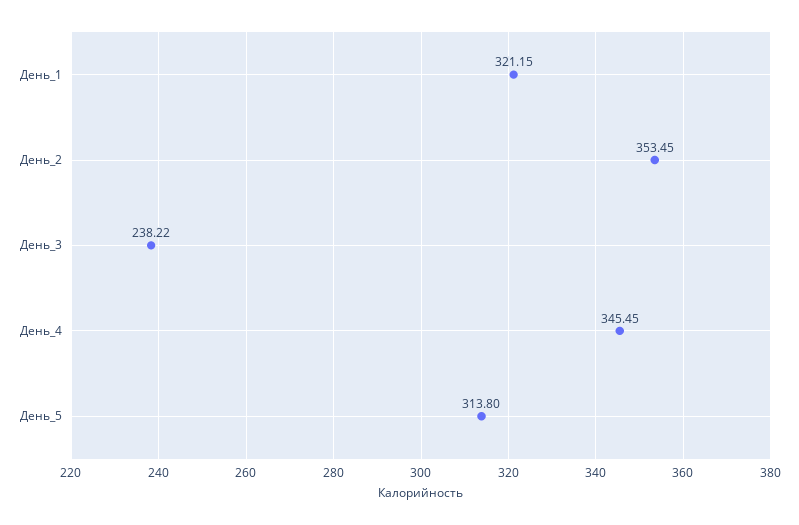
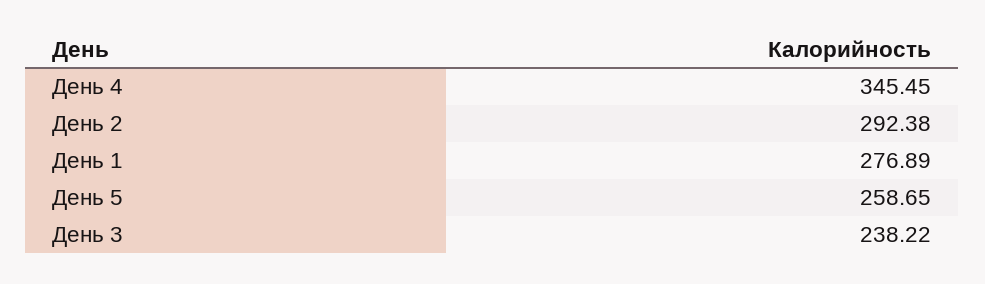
День_1: 321.15 -> 276.89
День_2: 353.45 -> 292.38
День_5: 313.8 -> 258.65

